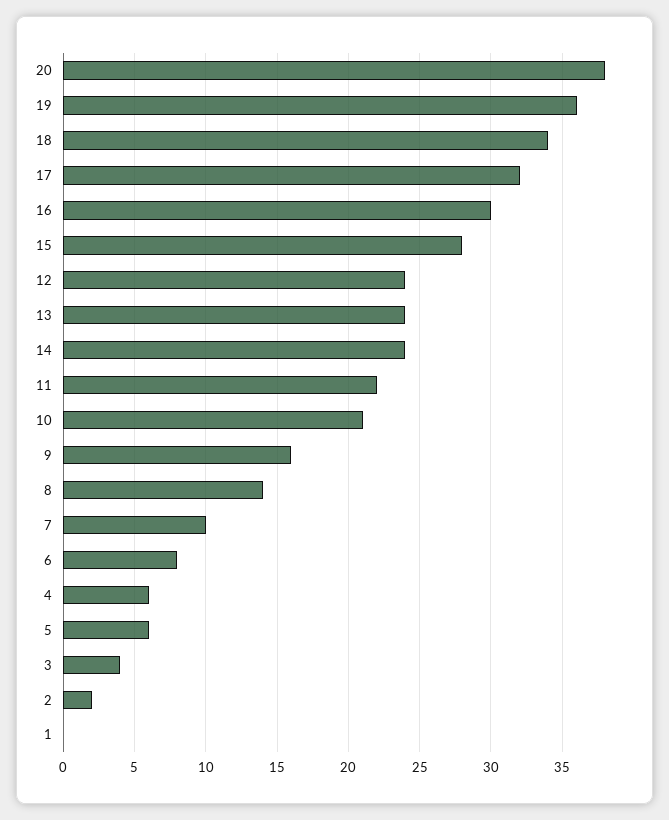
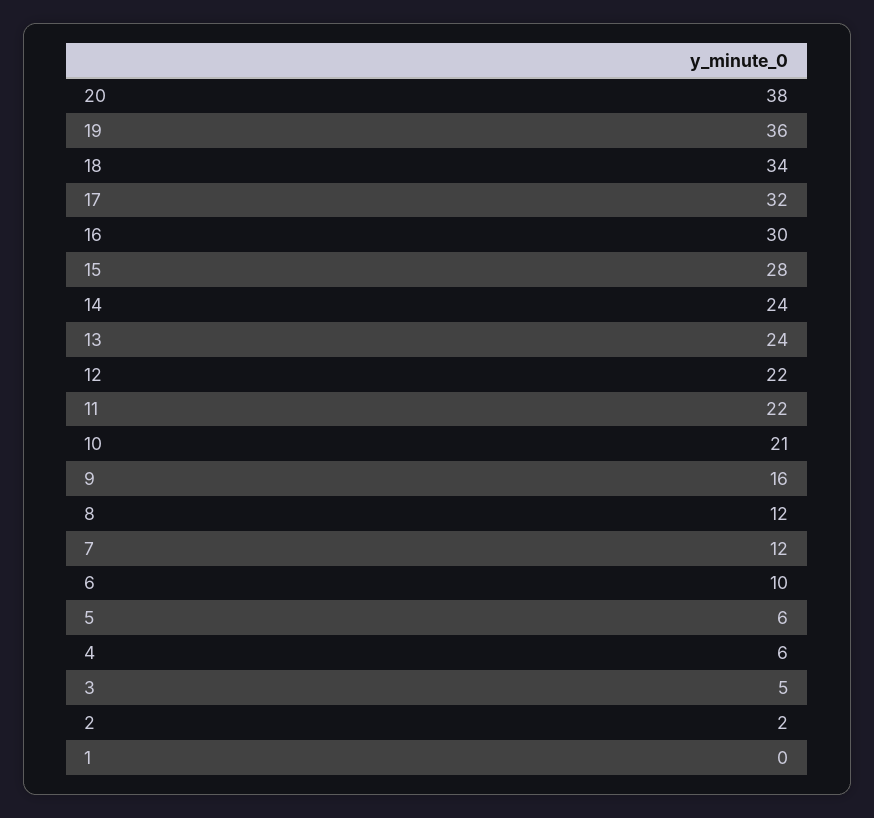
12: 24 -> 22
8: 14 -> 12
7: 10 -> 12
6: 8 -> 10
3: 4 -> 5

